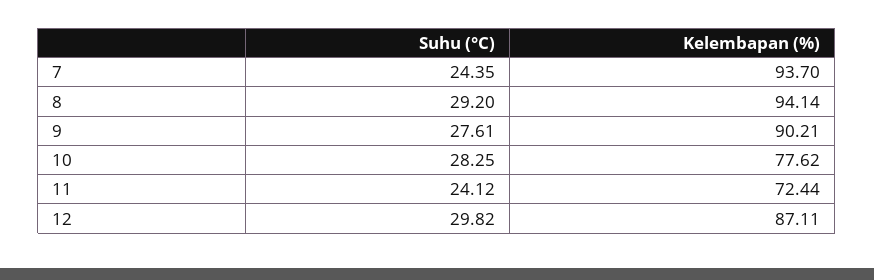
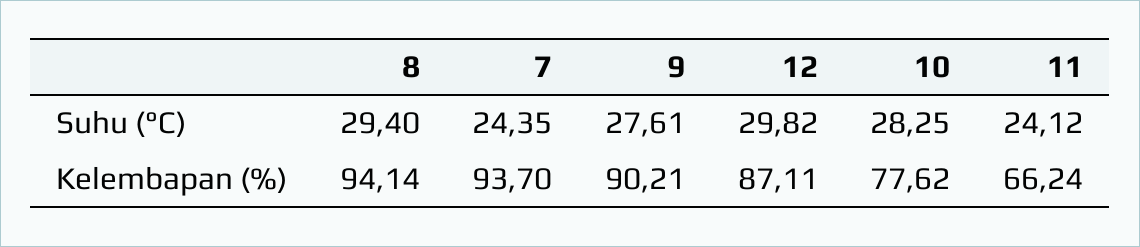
Suhu (°C), 8: 29.2 -> 29.4
Kelembapan (%), 11: 72.44 -> 66.24

